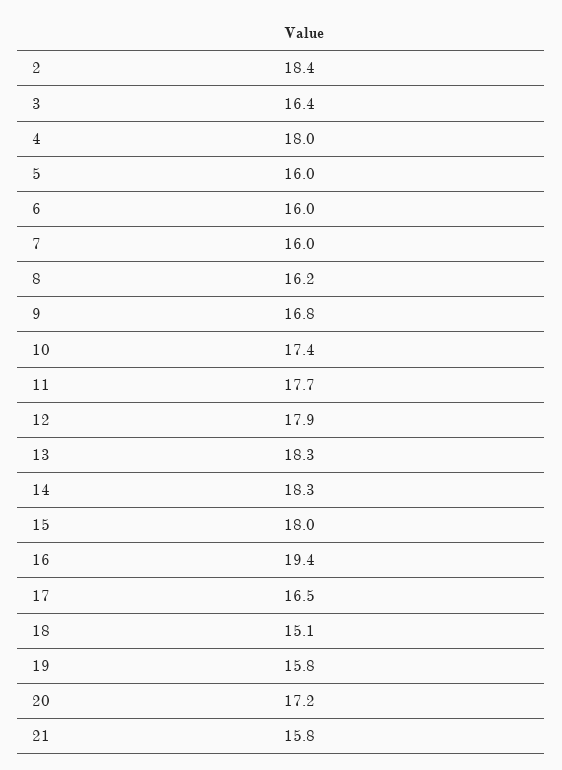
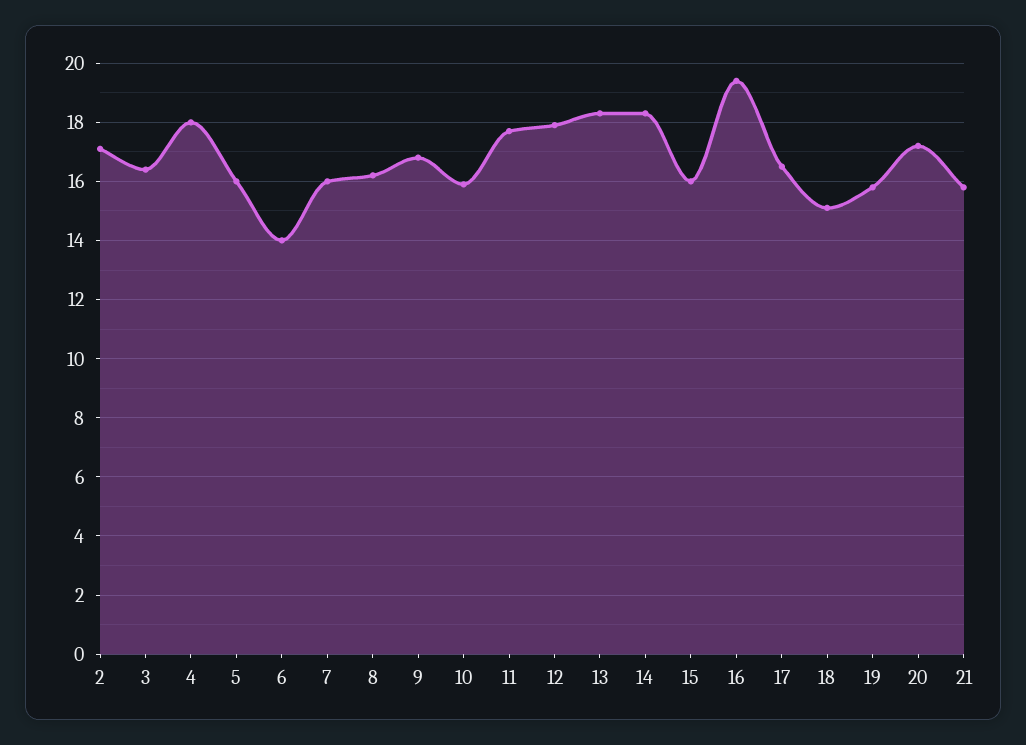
2: 18.4 -> 17
6: 16 -> 14
10: 17.4 -> 16
15: 18 -> 16

